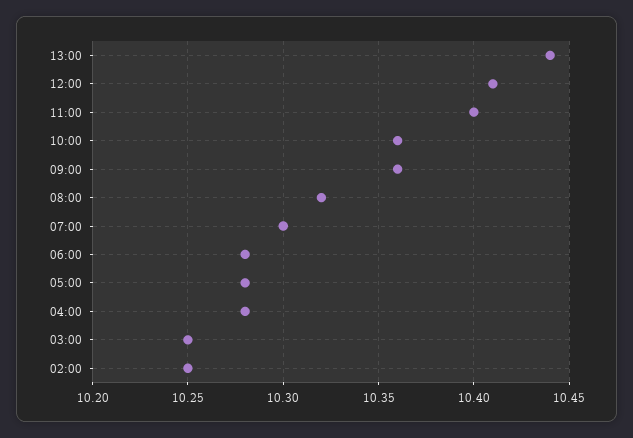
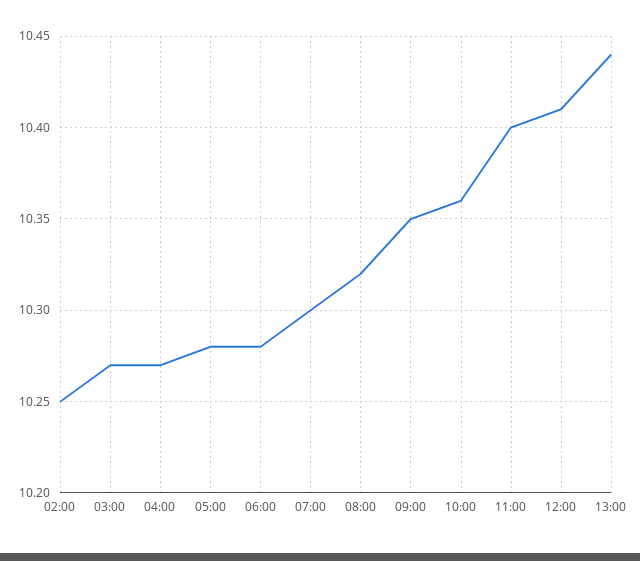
09:00: 10.36 -> 10.35
04:00: 10.28 -> 10.27
03:00: 10.25 -> 10.27

